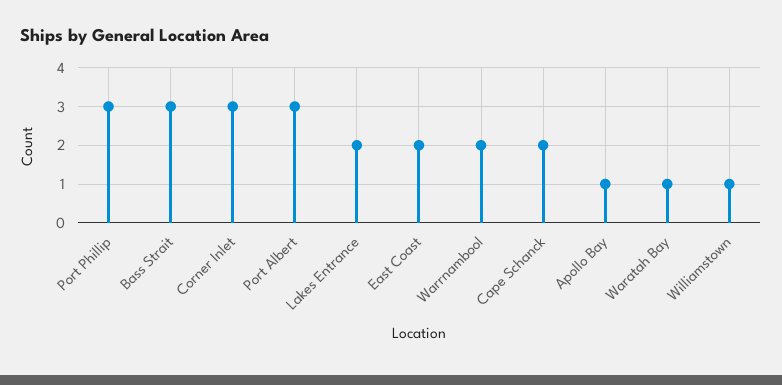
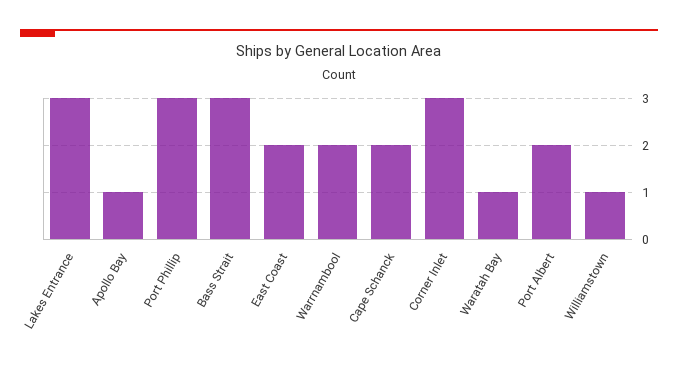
Port Albert: 3 -> 2
Lakes Entrance: 2 -> 3

